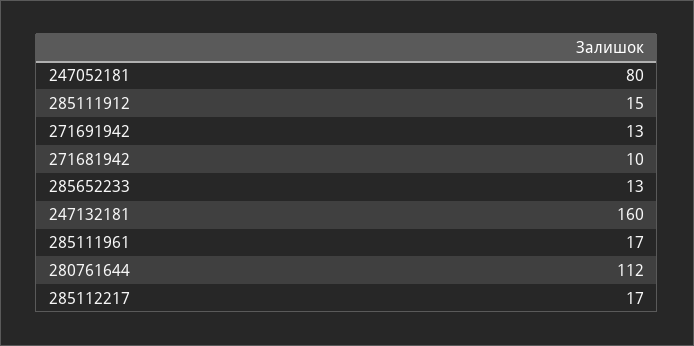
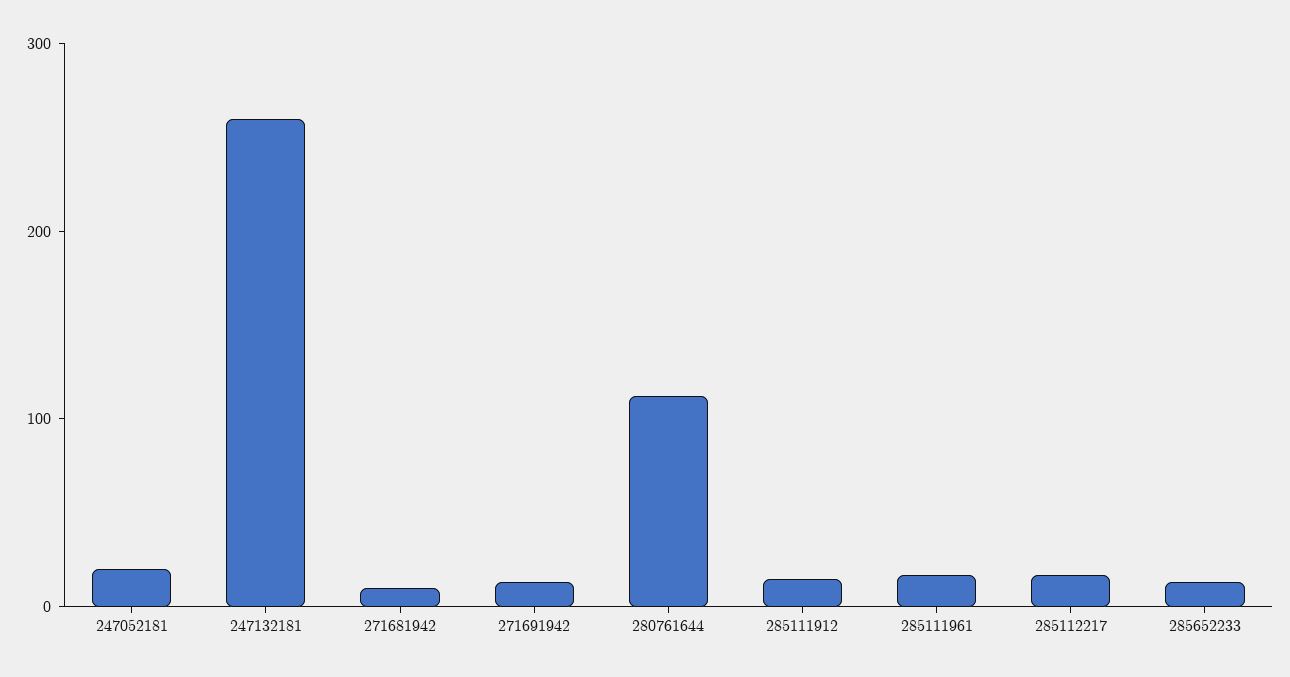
247052181: 80 -> 20
247132181: 160 -> 260

